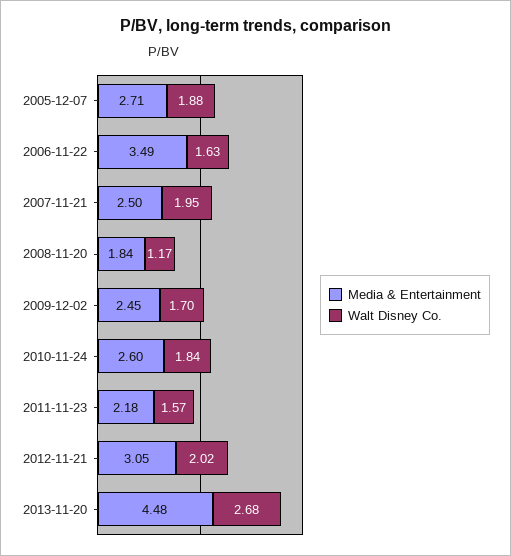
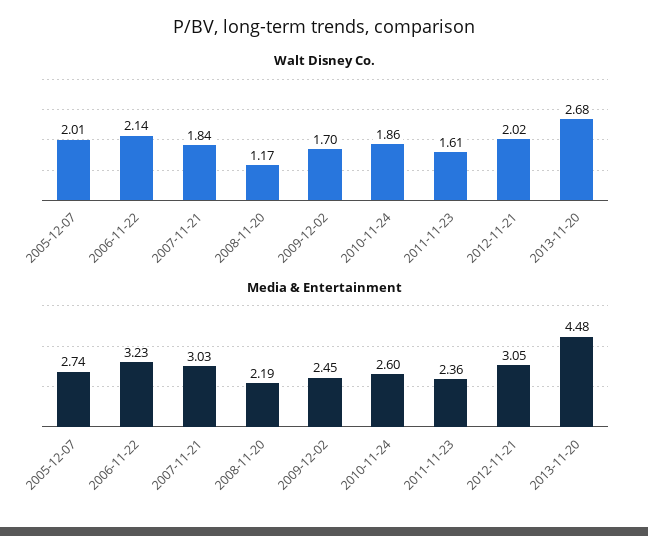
Media & Entertainment, 2005-12-07: 2.71 -> 2.74
Walt Disney Co., 2005-12-07: 1.88 -> 2.01
Media & Entertainment, 2006-11-22: 3.49 -> 3.23
Walt Disney Co., 2006-11-22: 1.63 -> 2.14
Media & Entertainment, 2007-11-21: 2.5 -> 3.03
Walt Disney Co., 2007-11-21: 1.95 -> 1.84
Media & Entertainment, 2008-11-20: 1.84 -> 2.19
Walt Disney Co., 2010-11-24: 1.84 -> 1.86
Media & Entertainment, 2011-11-23: 2.18 -> 2.36
Walt Disney Co., 2011-11-23: 1.57 -> 1.61

